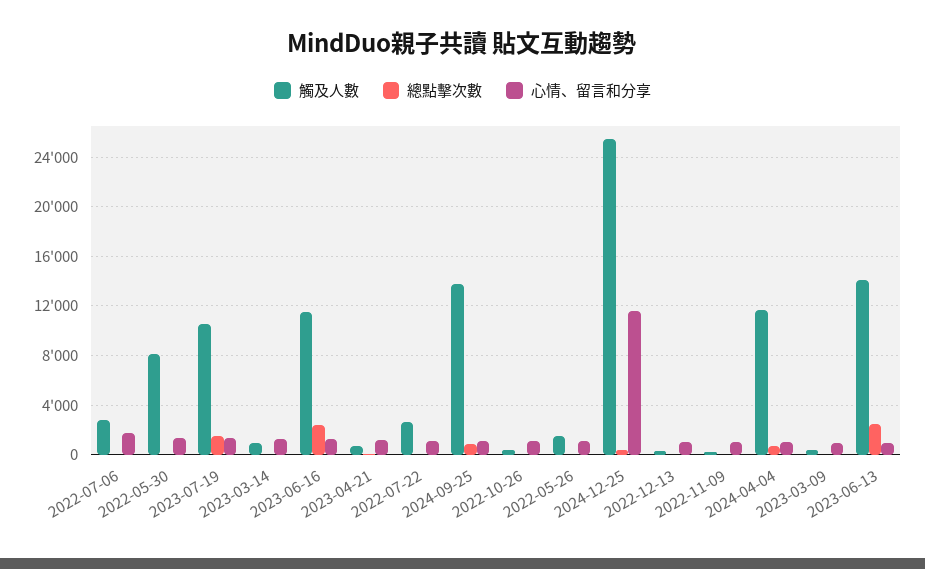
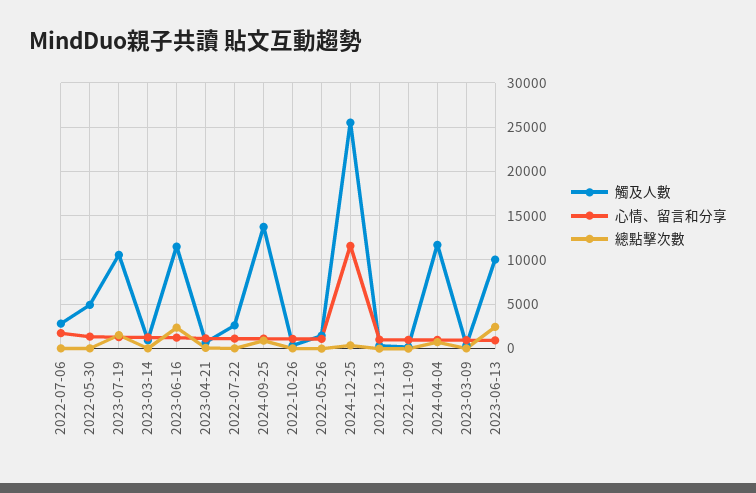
觸及人數, 2022-05-30: 8000 -> 5000
觸及人數, 2023-06-13: 14000 -> 10000

